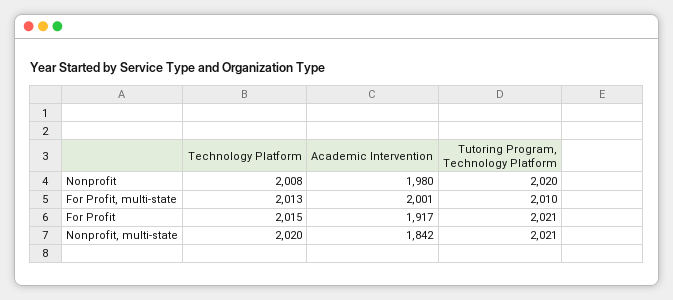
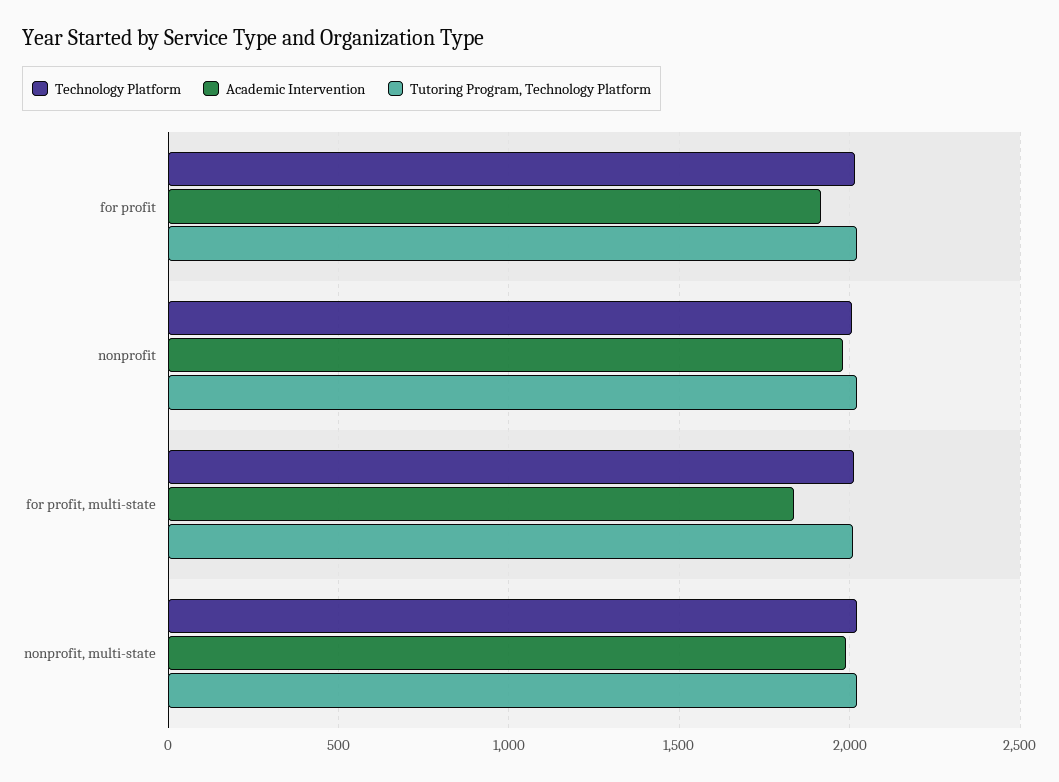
Academic Intervention, For Profit, multi-state: 2001 -> 1850
Academic Intervention, Nonprofit, multi-state: 1842 -> 2000

